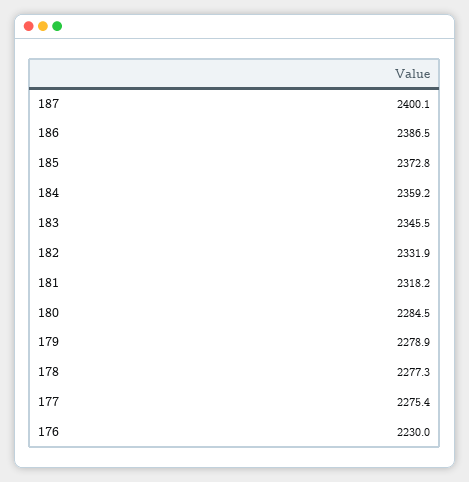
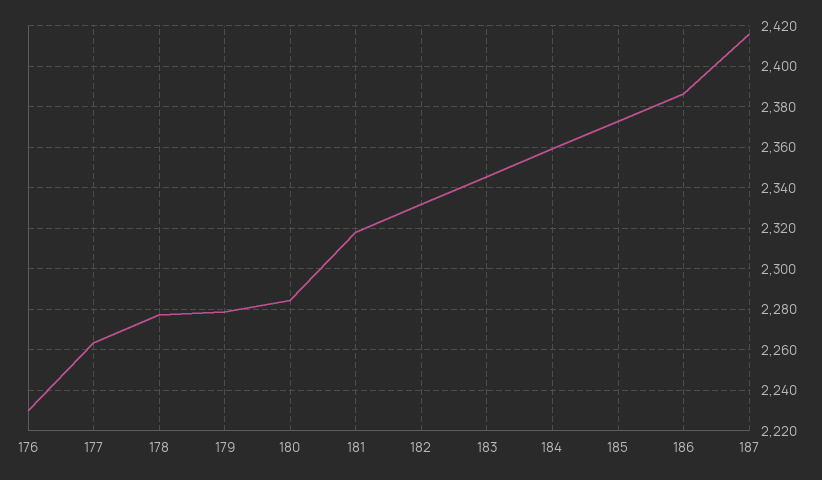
187: 2400.1 -> 2415
177: 2275.4 -> 2265

